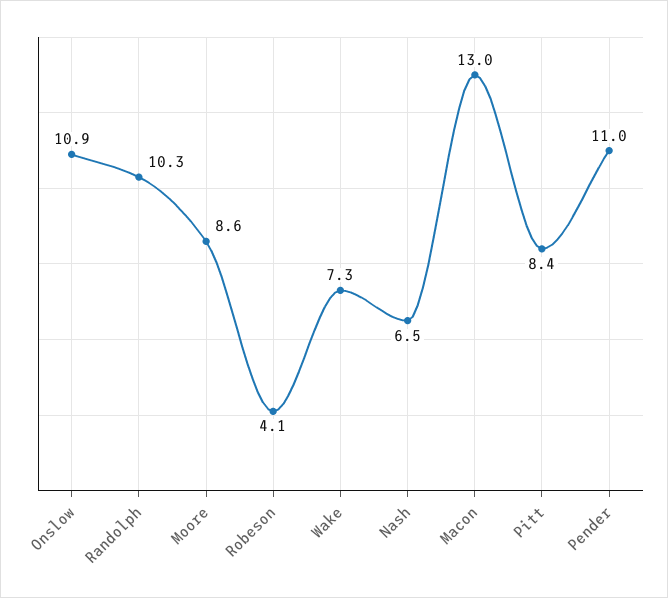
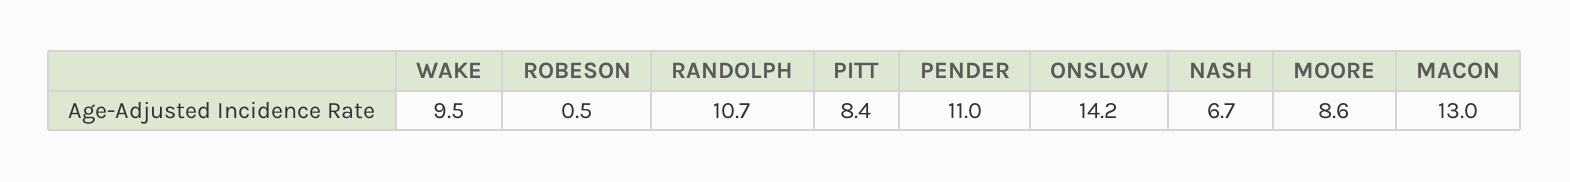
Onslow: 10.9 -> 14.2
Randolph: 10.3 -> 10.7
Robeson: 4.1 -> 0.5
Wake: 7.3 -> 9.5
Nash: 6.5 -> 6.7

